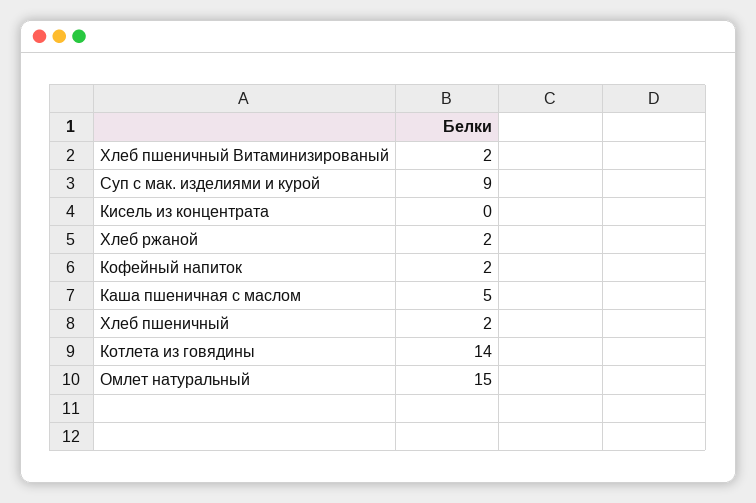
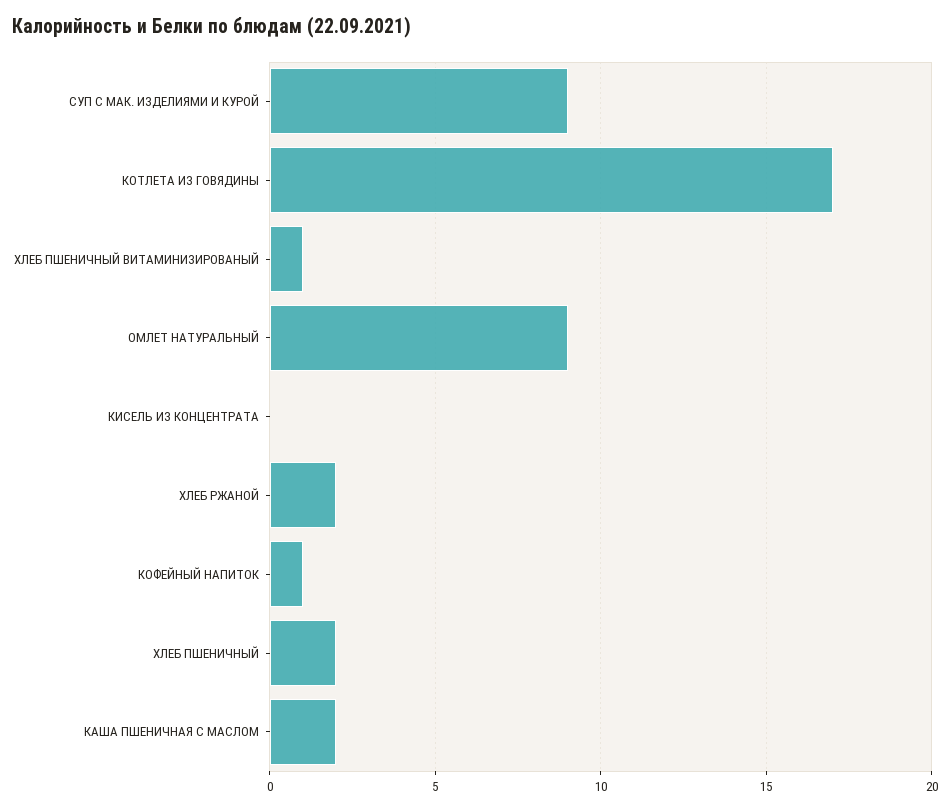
Хлеб пшеничный Витаминизированый: 2 -> 1
Кофейный напиток: 2 -> 1
Каша пшеничная с маслом: 5 -> 2
Котлета из говядины: 14 -> 17
Омлет натуральный: 15 -> 9

